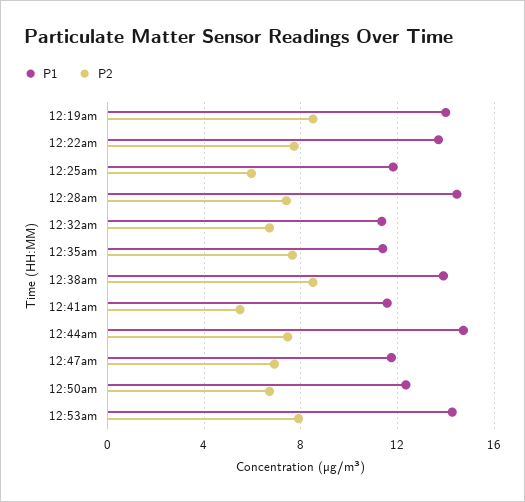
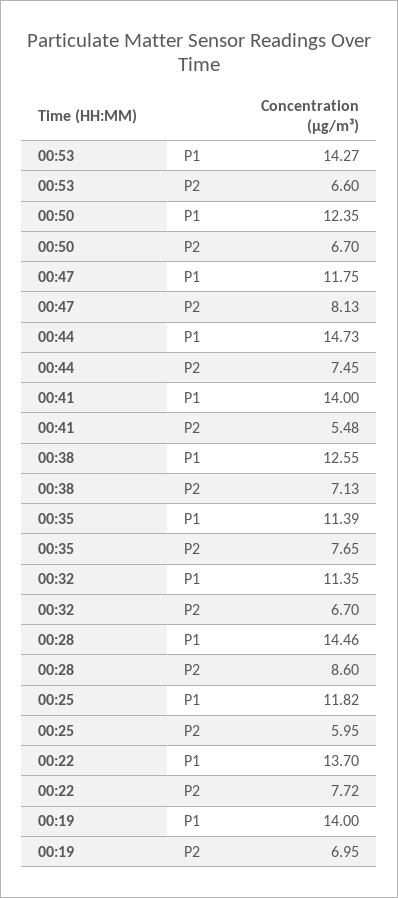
P2, 12:19am: 8.5 -> 6.95
P2, 12:28am: 7.5 -> 8.6
P1, 12:38am: 14 -> 12.55
P2, 12:38am: 8.5 -> 7.13
P1, 12:41am: 11.5 -> 14
P2, 12:47am: 7 -> 8.13
P2, 12:53am: 8 -> 6.6

